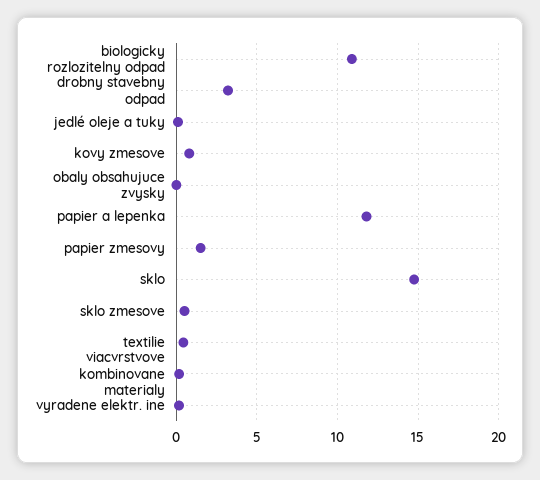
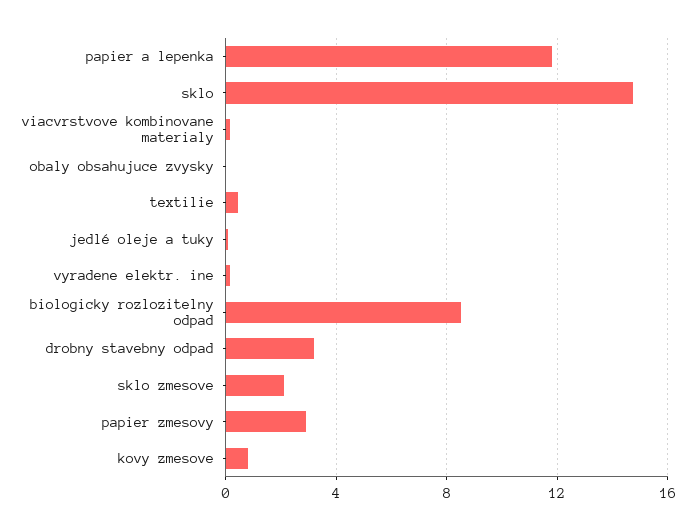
biologicky rozlozitelny odpad: 11 -> 8.5
papier zmesovy: 1.5 -> 3
sklo zmesove: 0.5 -> 2

